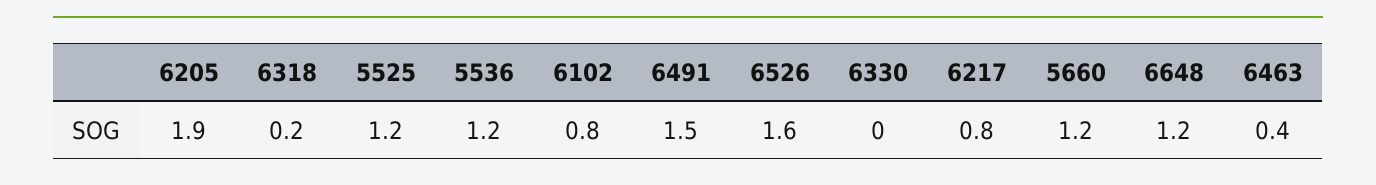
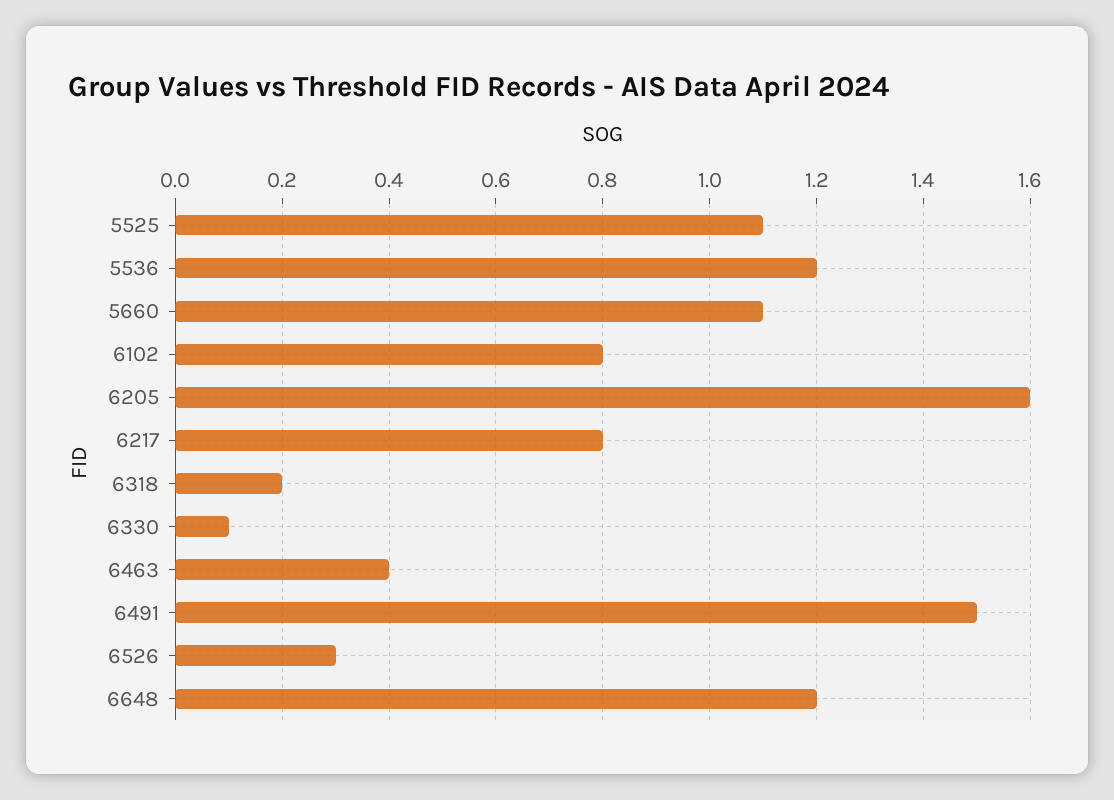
6205: 1.9 -> 1.6
5525: 1.2 -> 1.1
6526: 1.6 -> 0.3
6330: 0 -> 0.1
5660: 1.2 -> 1.1

